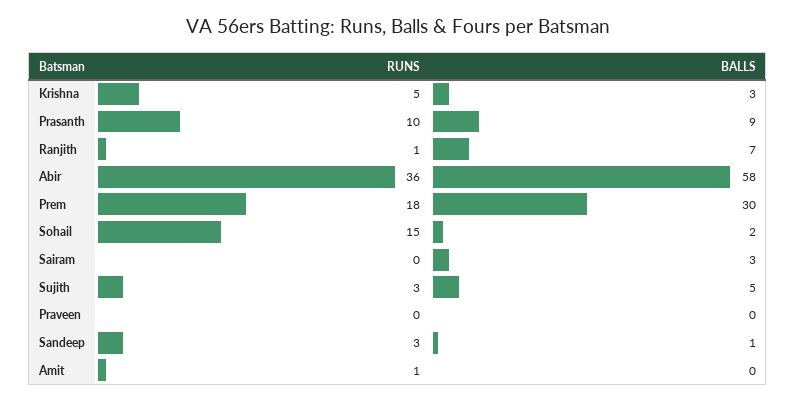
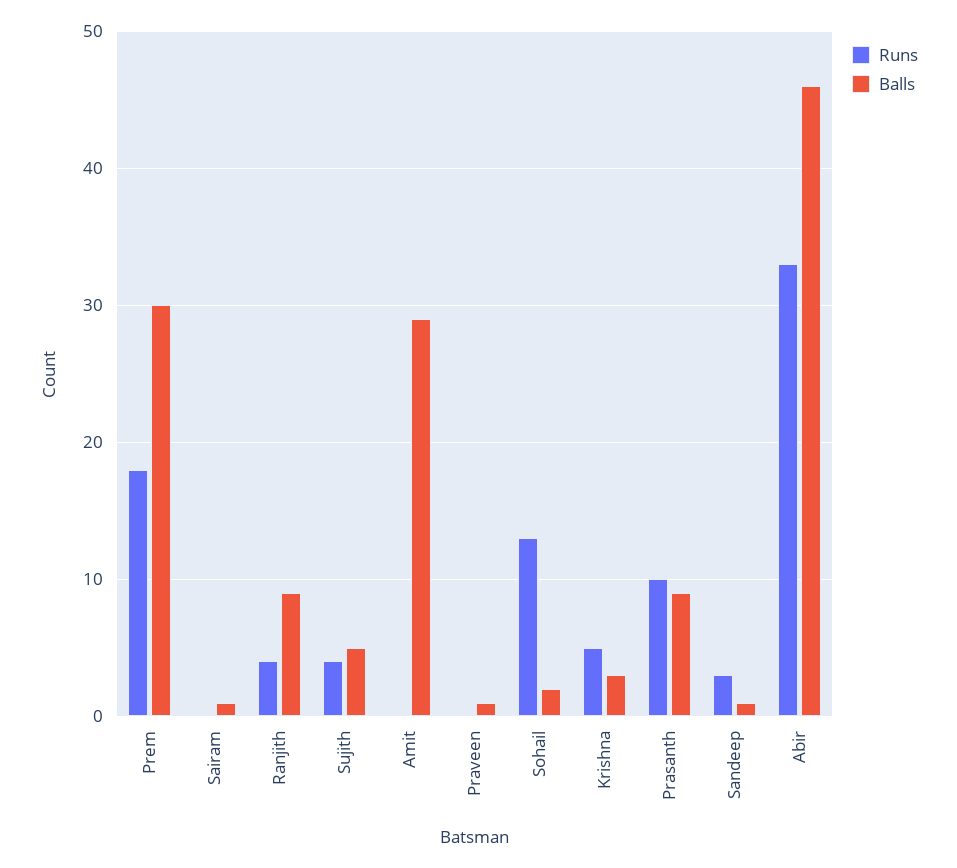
RUNS, Ranjith: 1 -> 4
BALLS, Ranjith: 7 -> 9
RUNS, Abir: 36 -> 33
BALLS, Abir: 58 -> 46
RUNS, Sohail: 15 -> 13
BALLS, Sairam: 3 -> 1
RUNS, Sujith: 3 -> 4
BALLS, Praveen: 0 -> 1
RUNS, Amit: 1 -> 0
BALLS, Amit: 0 -> 29

